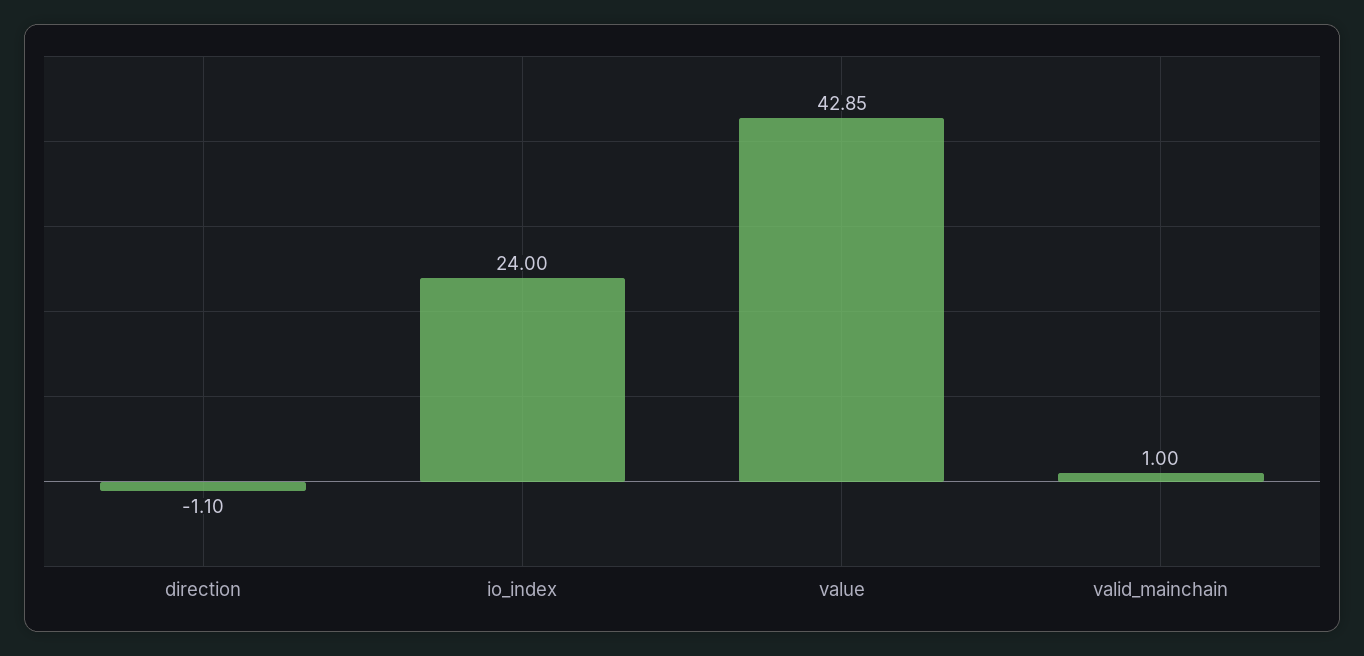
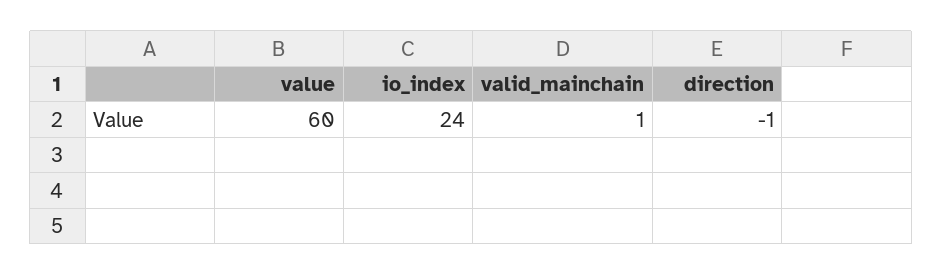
direction: -1.1 -> -1
value: 42.85 -> 60

